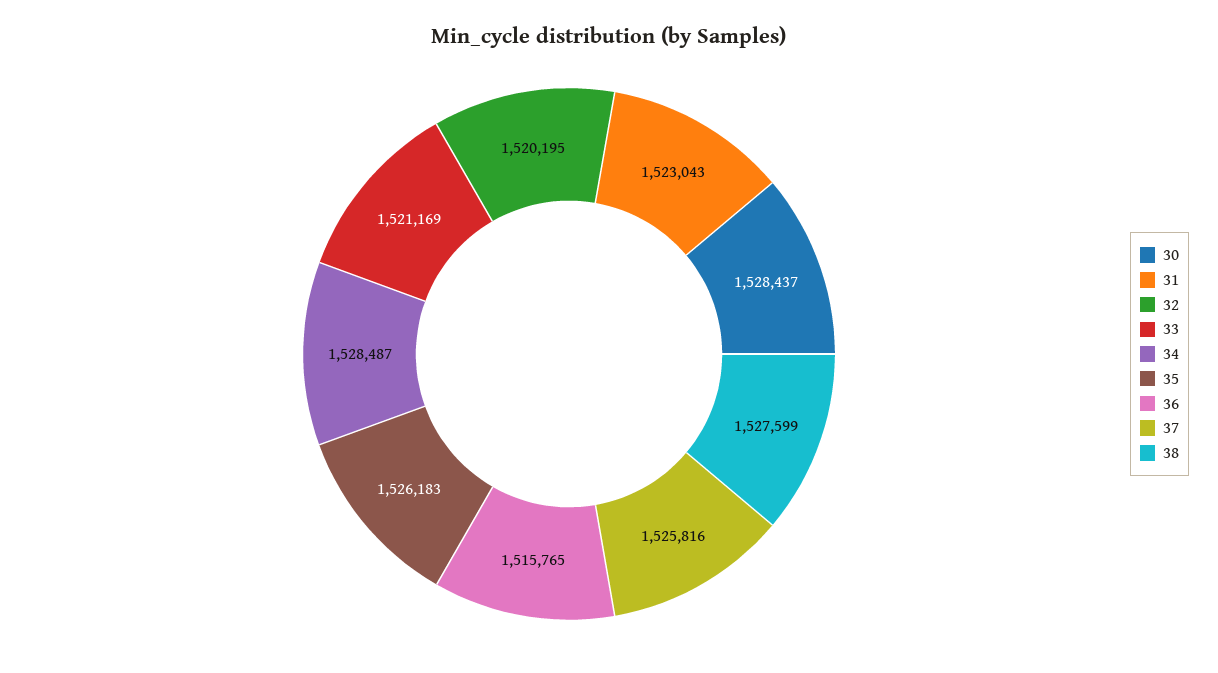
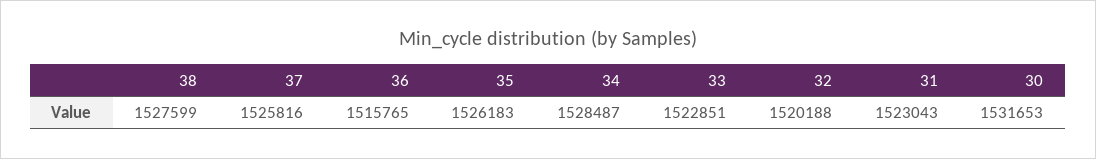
30: 1528437 -> 1531653
32: 1520195 -> 1520188
33: 1521169 -> 1522851

